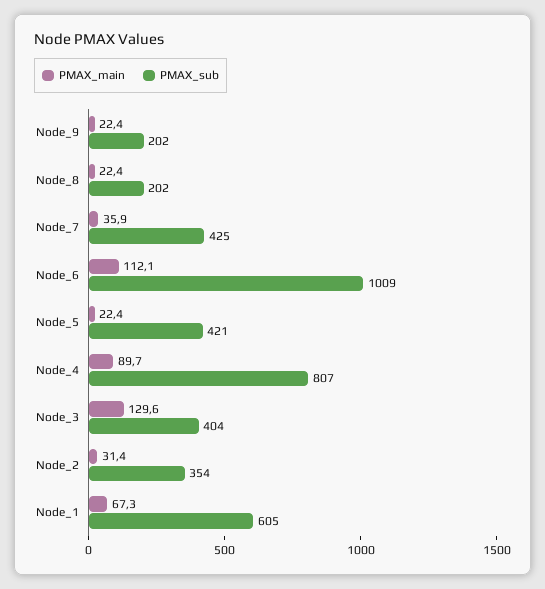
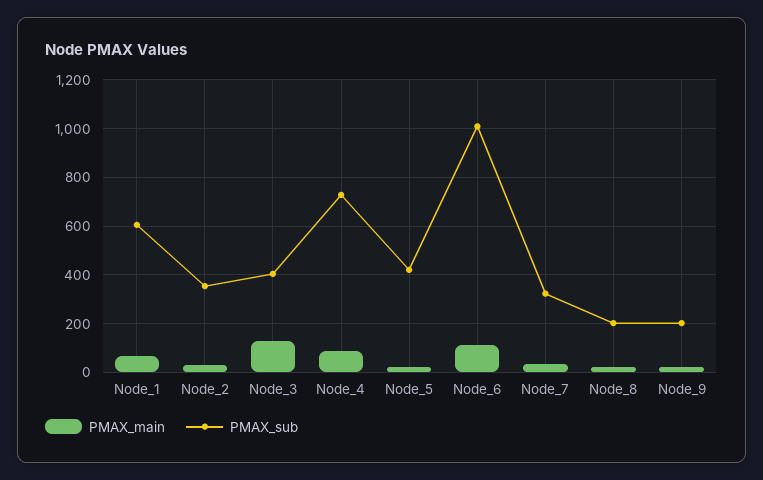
PMAX_sub, Node_7: 425 -> 325
PMAX_sub, Node_4: 807 -> 725

